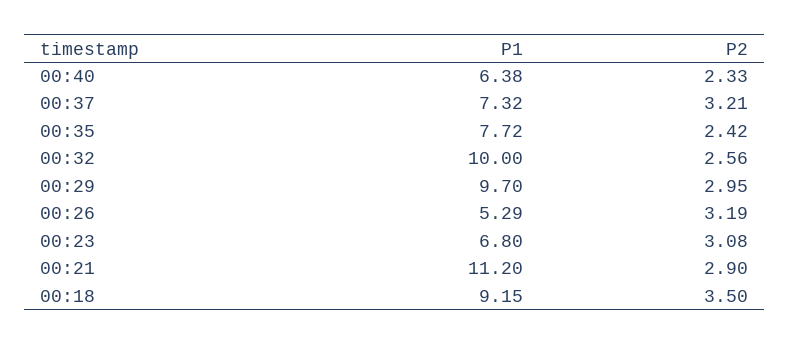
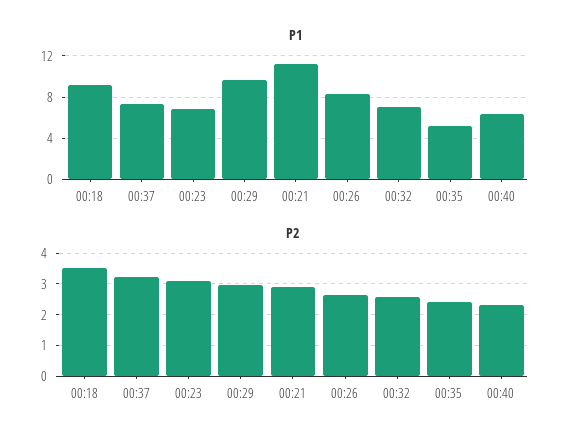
P1, 00:35: 7.72 -> 5
P1, 00:32: 10 -> 7
P1, 00:26: 5.29 -> 8
P2, 00:26: 3.19 -> 2.6

